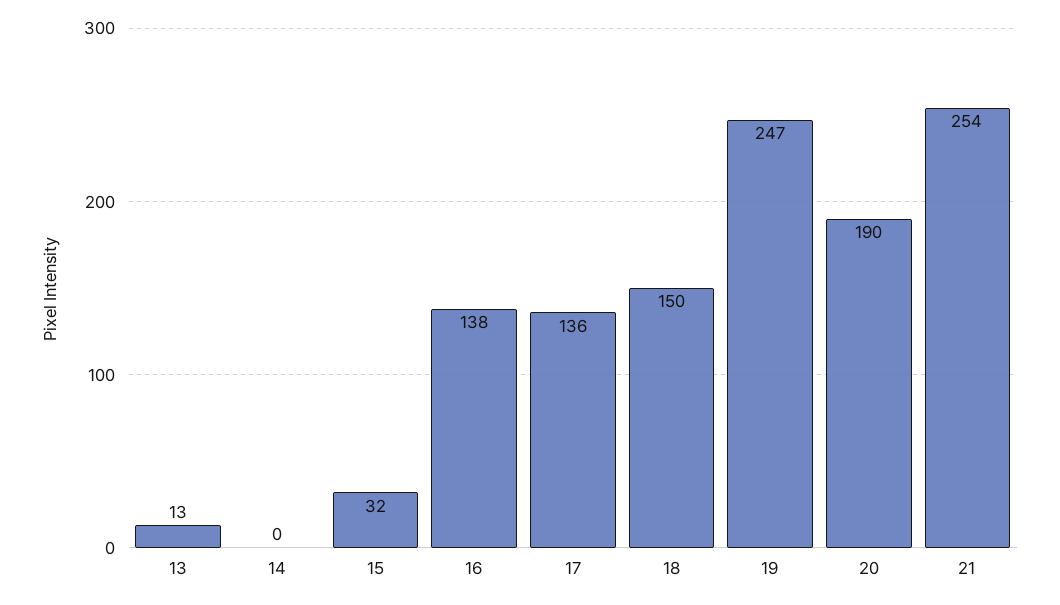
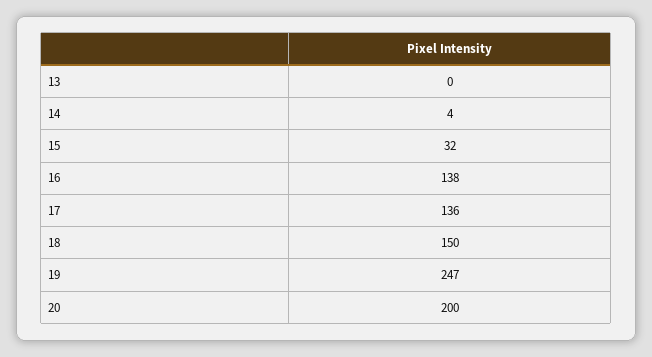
13: 13 -> 0
14: 0 -> 4
20: 190 -> 200
21: 254 -> none

